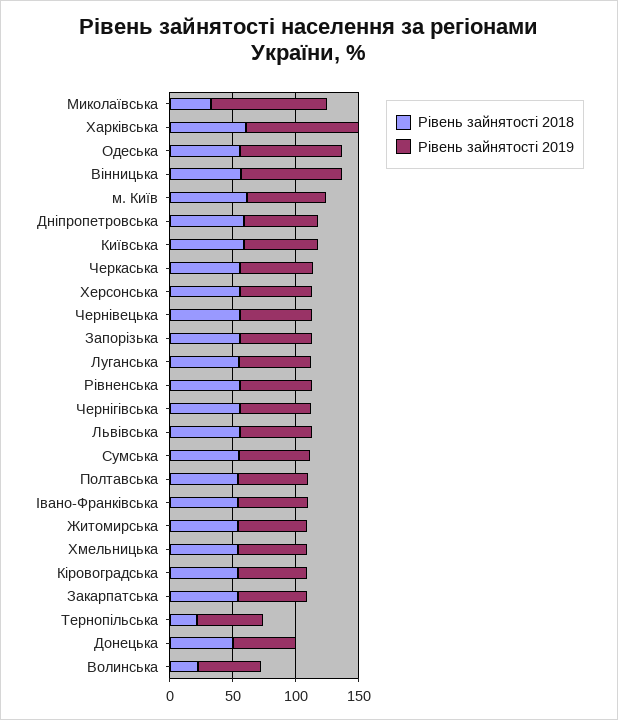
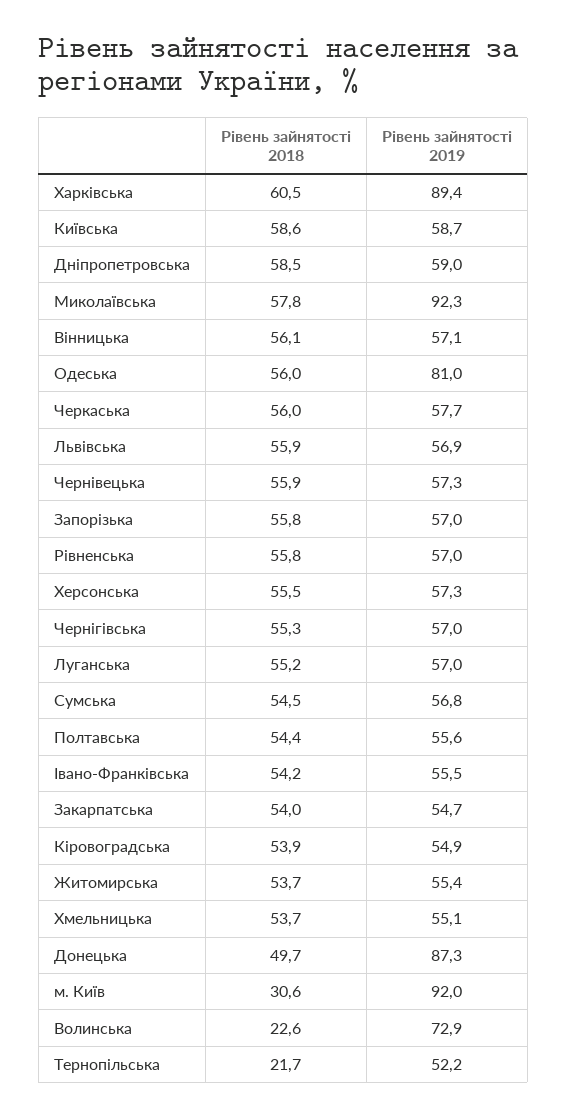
Рівень зайнятості 2018, Миколаївська: 30 -> 57.8
Рівень зайнятості 2019, Вінницька: 80 -> 57.1
Рівень зайнятості 2018, м. Київ: 60 -> 30.6
Рівень зайнятості 2019, м. Київ: 60 -> 92
Рівень зайнятості 2019, Донецька: 50 -> 87.3
Рівень зайнятості 2019, Волинська: 50 -> 72.9

